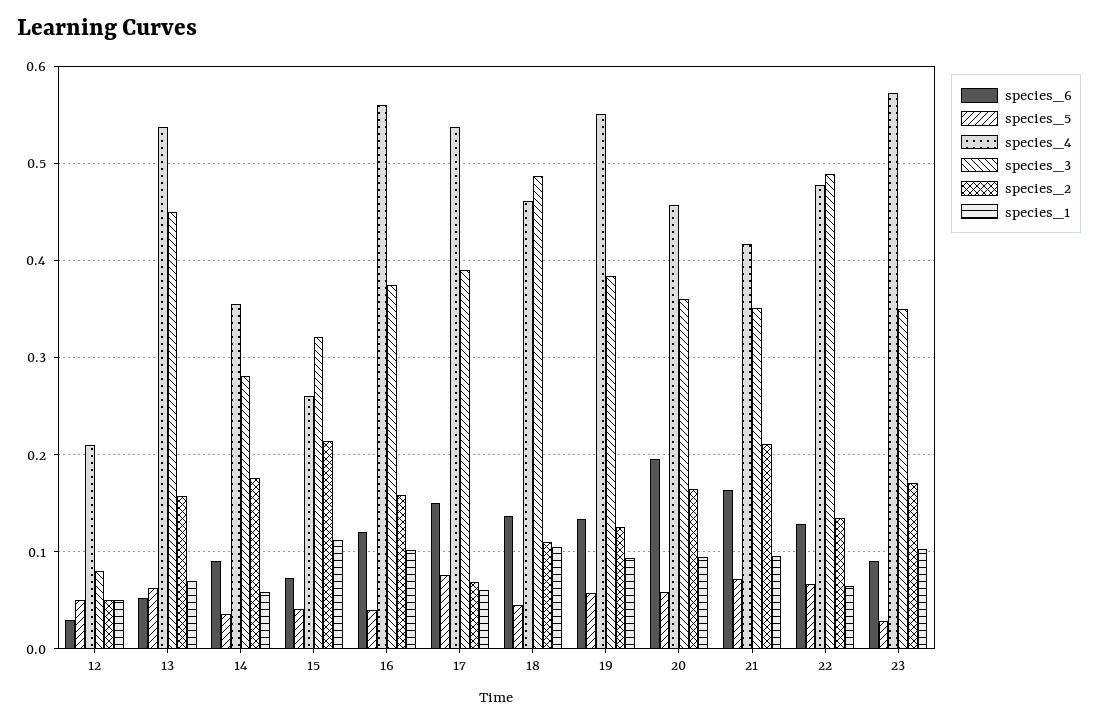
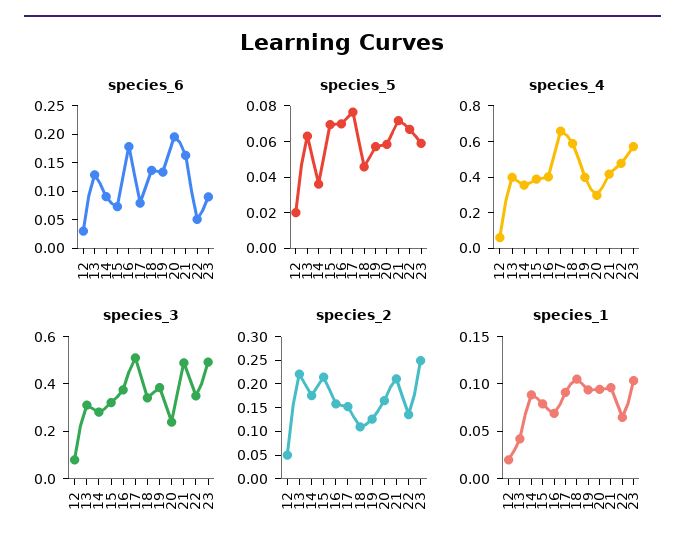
species_5, 12: 0.05 -> 0.02
species_4, 12: 0.21 -> 0.05
species_1, 12: 0.05 -> 0.02
species_6, 13: 0.05 -> 0.125
species_4, 13: 0.54 -> 0.4
species_3, 13: 0.45 -> 0.3
species_2, 13: 0.16 -> 0.225
species_1, 13: 0.07 -> 0.04
species_1, 14: 0.06 -> 0.09
species_5, 15: 0.04 -> 0.07
species_4, 15: 0.26 -> 0.4
species_1, 15: 0.11 -> 0.08
species_6, 16: 0.12 -> 0.175
species_5, 16: 0.04 -> 0.07
species_4, 16: 0.56 -> 0.4
species_1, 16: 0.1 -> 0.07
species_6, 17: 0.15 -> 0.075
species_4, 17: 0.54 -> 0.65
species_3, 17: 0.39 -> 0.5
species_2, 17: 0.07 -> 0.15
species_1, 17: 0.06 -> 0.09
species_4, 18: 0.46 -> 0.6
species_3, 18: 0.49 -> 0.35
species_4, 19: 0.55 -> 0.4
species_4, 20: 0.46 -> 0.3
species_3, 20: 0.36 -> 0.25
species_3, 21: 0.35 -> 0.5
species_6, 22: 0.13 -> 0.05
species_3, 22: 0.49 -> 0.35
species_5, 23: 0.03 -> 0.06
species_3, 23: 0.35 -> 0.5
species_2, 23: 0.17 -> 0.25

